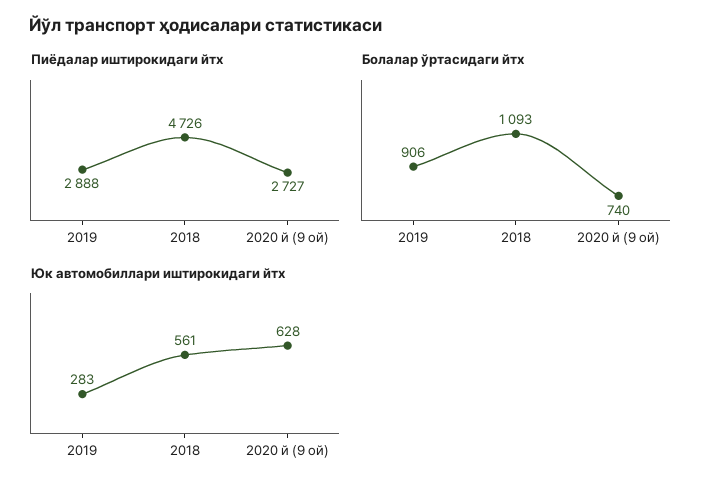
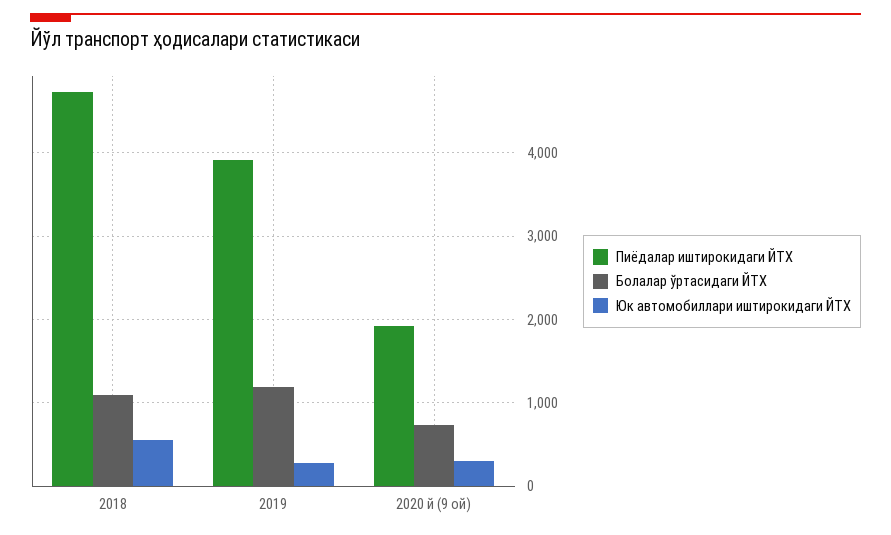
Пиёдалар иштирокидаги йтх, 2019: 2888 -> 3900
Пиёдалар иштирокидаги йтх, 2020 й (9 ой): 2727 -> 1900
Болалар ўртасидаги йтх, 2019: 906 -> 1200
Юк автомобиллари иштирокидаги йтх, 2020 й (9 ой): 628 -> 300

